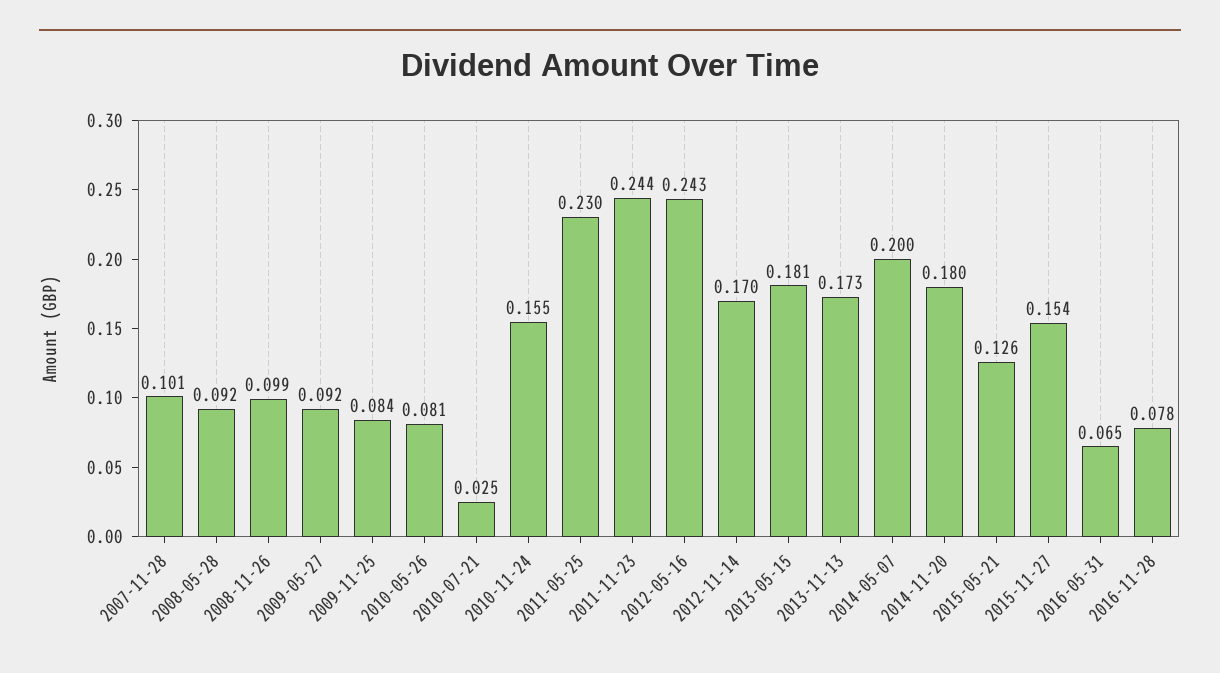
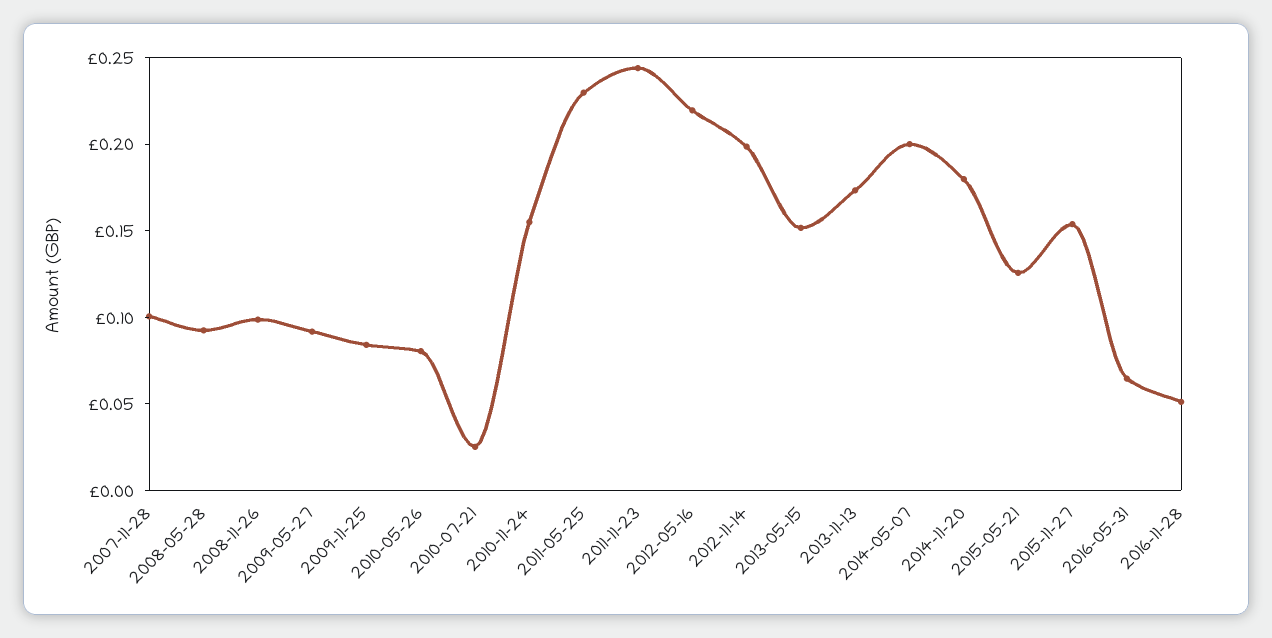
2012-05-16: 0.243 -> 0.22
2012-11-14: 0.17 -> 0.2
2013-05-15: 0.181 -> 0.15
2016-11-28: 0.078 -> 0.05

